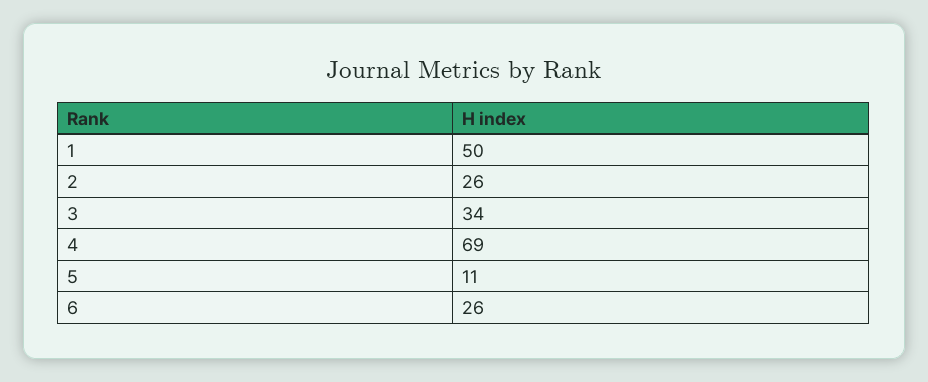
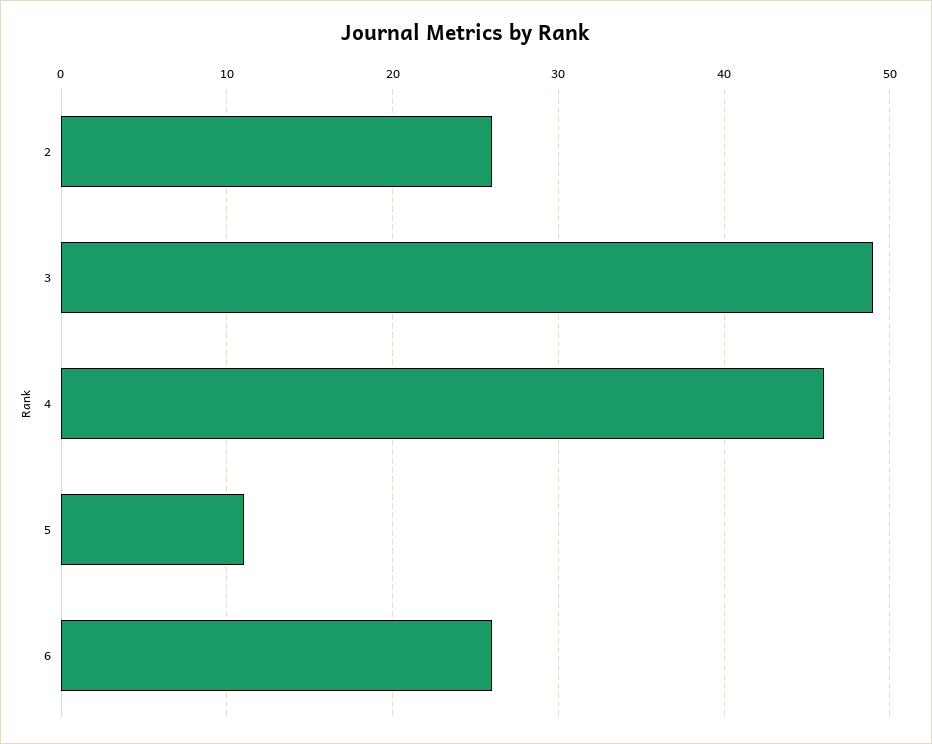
1: 50 -> none
3: 34 -> 49
4: 69 -> 46

